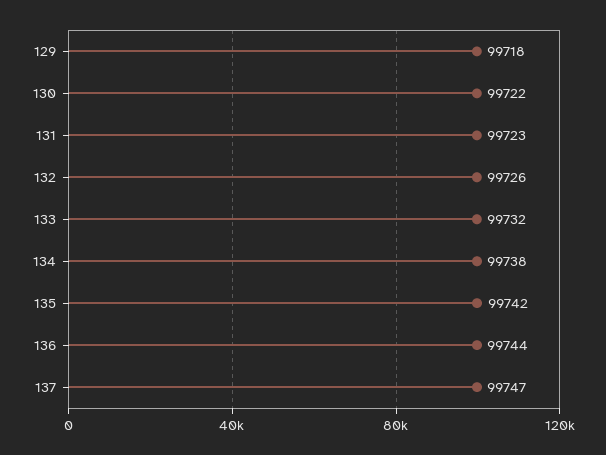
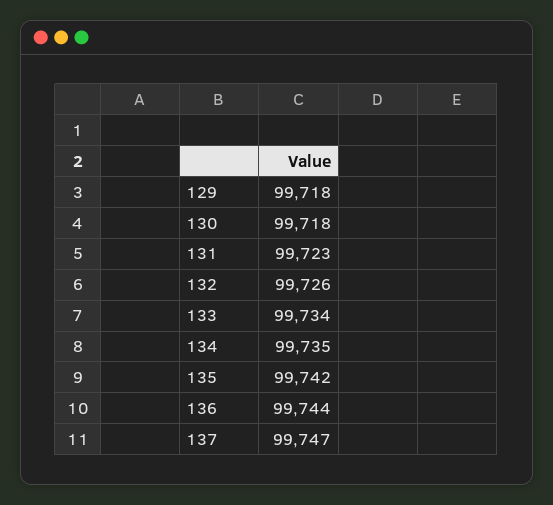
130: 99722 -> 99718
133: 99732 -> 99734
134: 99738 -> 99735

